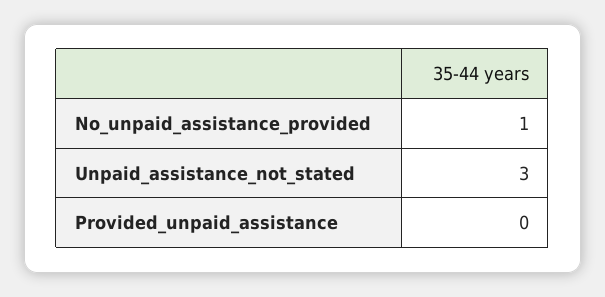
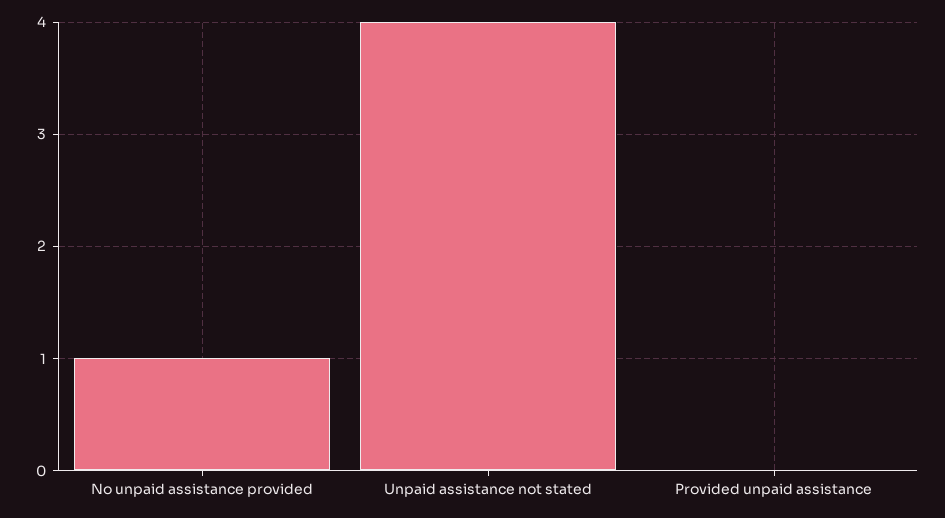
Unpaid_assistance_not_stated: 3 -> 4

